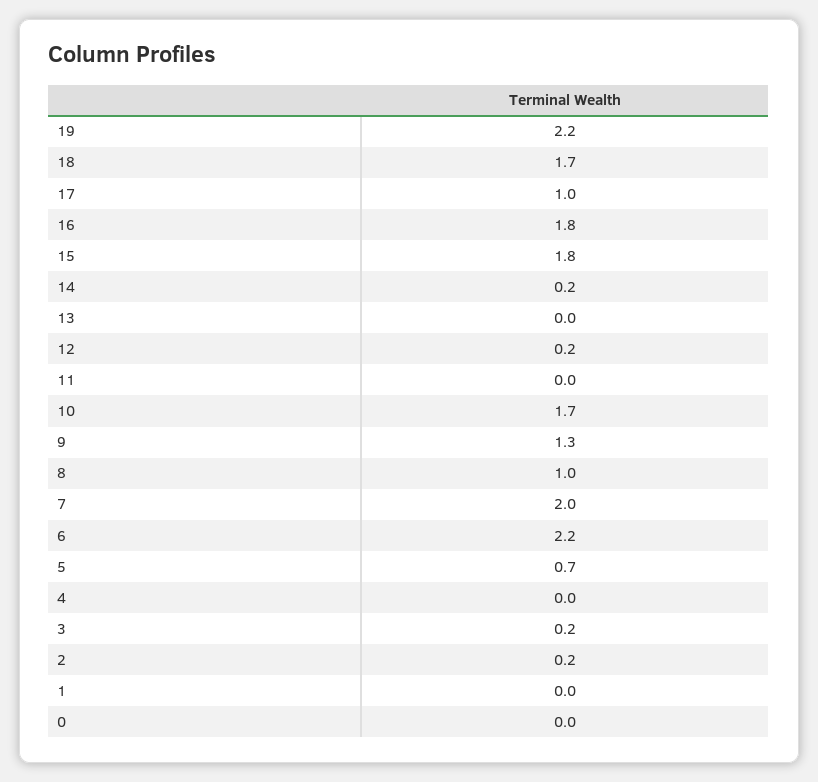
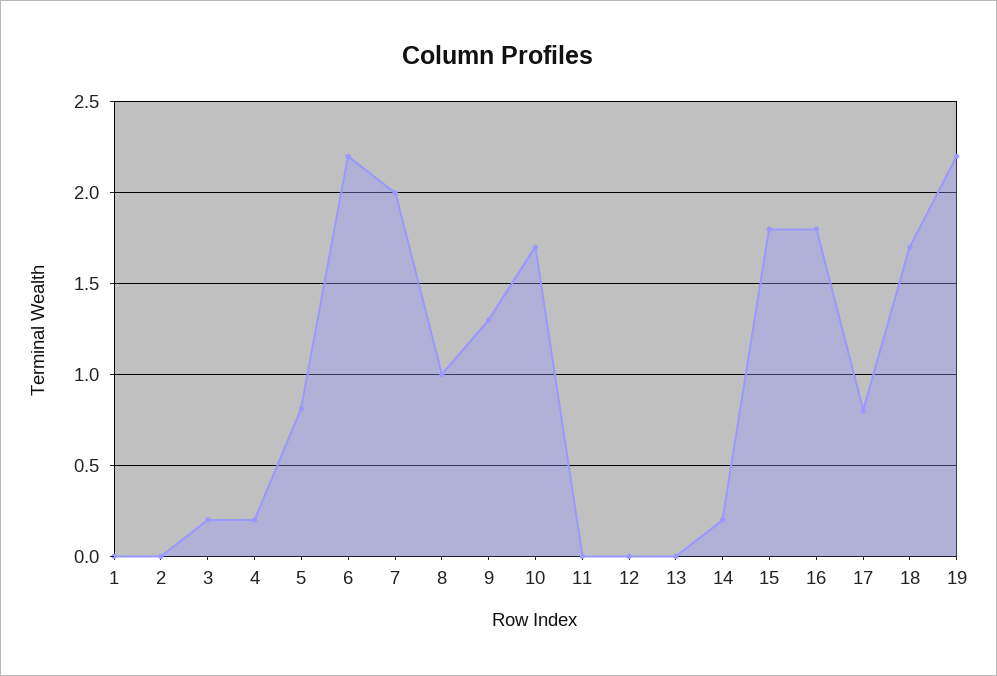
17: 1 -> 0.8
12: 0.2 -> 0
5: 0.7 -> 0.8
4: 0 -> 0.2
2: 0.2 -> 0
0: 0 -> none

